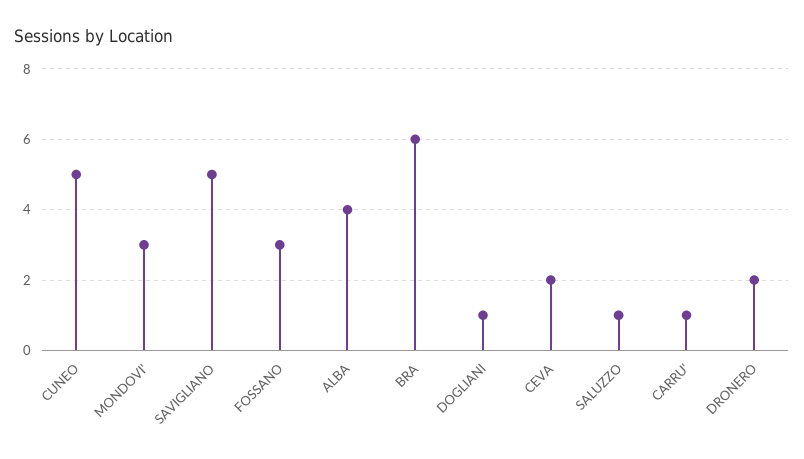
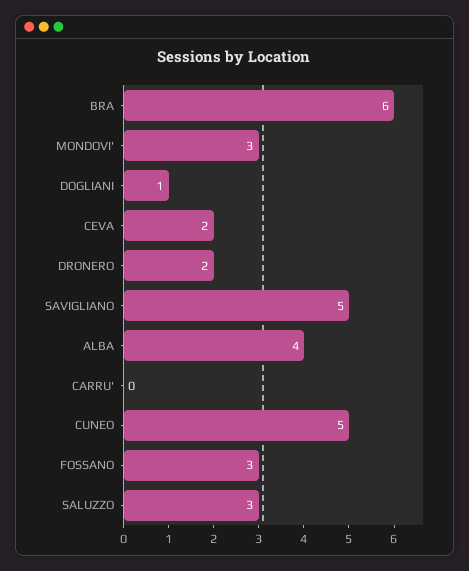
SALUZZO: 1 -> 3
CARRU': 1 -> 0

